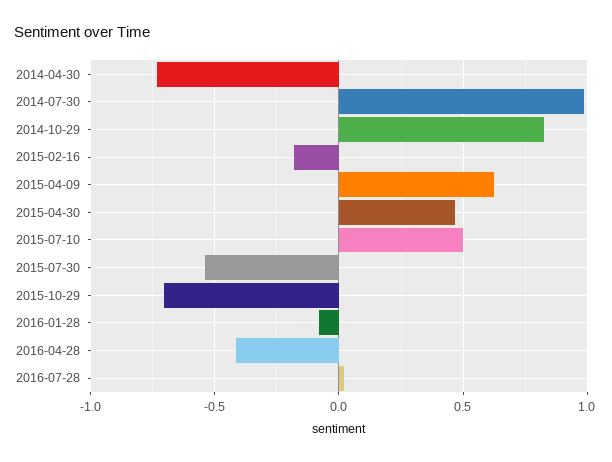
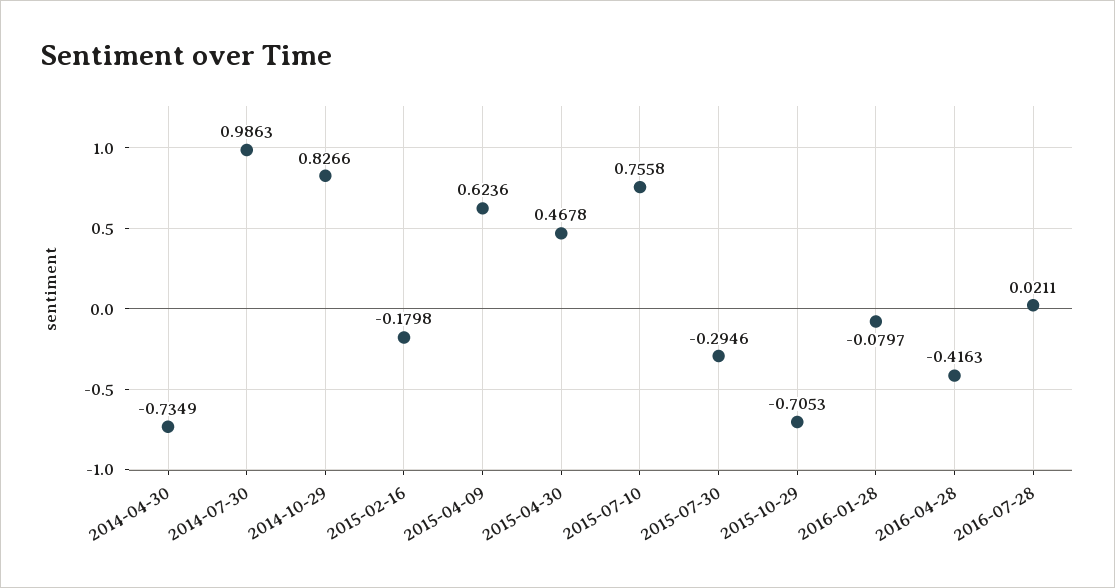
2015-07-10: 0.5 -> 0.7558
2015-07-30: -0.55 -> -0.2946

